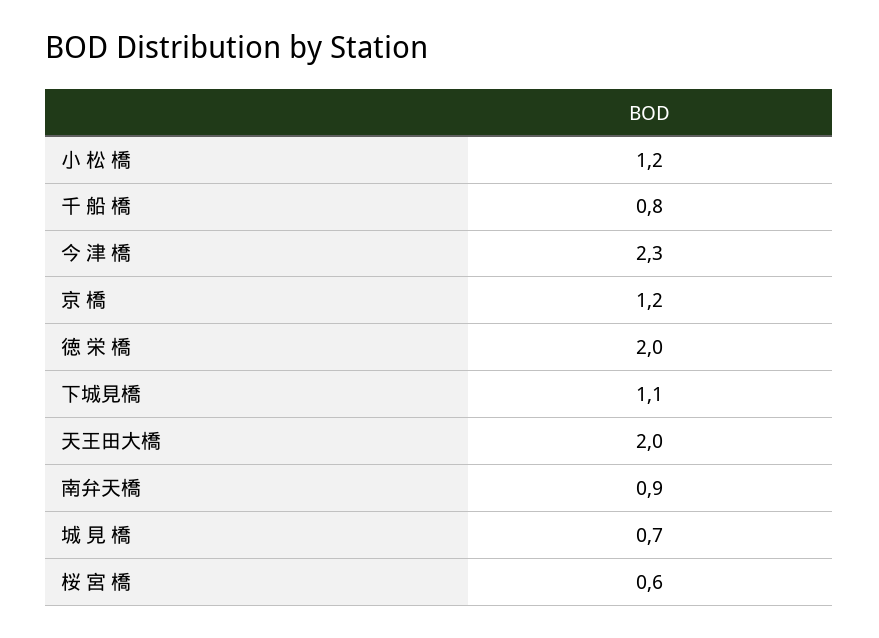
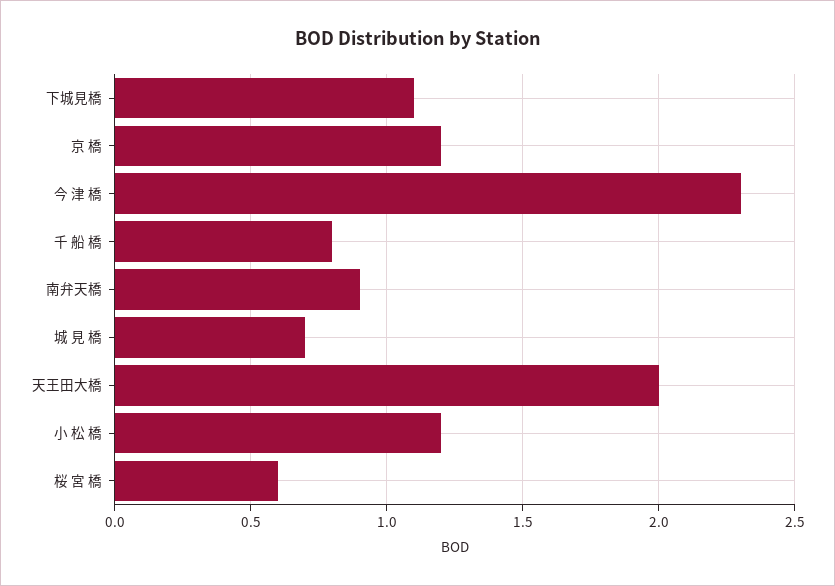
徳 栄 橋: 2 -> none

